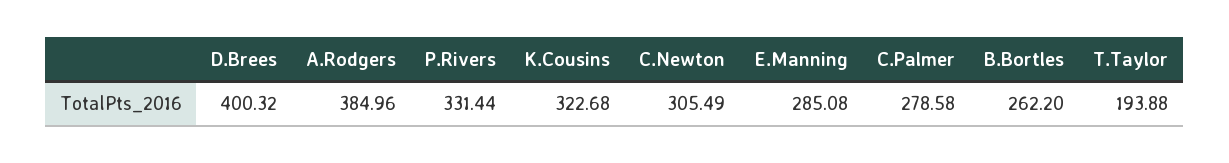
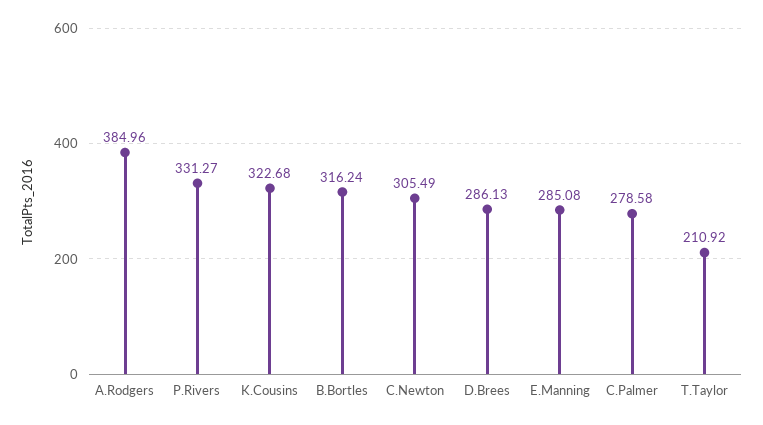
D.Brees: 400.32 -> 286.13
P.Rivers: 331.44 -> 331.27
B.Bortles: 262.2 -> 316.24
T.Taylor: 193.88 -> 210.92

